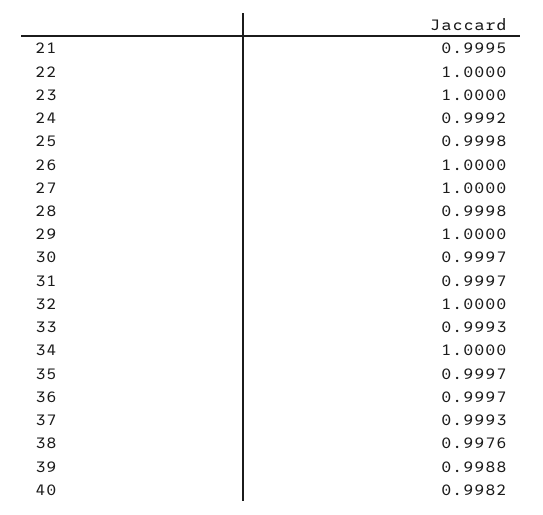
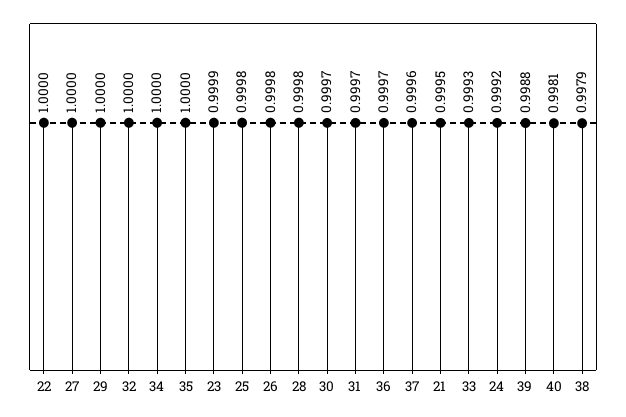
23: 1 -> 0.9999
26: 1 -> 0.9998
35: 0.9997 -> 1
37: 0.9993 -> 0.9996
38: 0.9976 -> 0.9979
40: 0.9982 -> 0.9981

